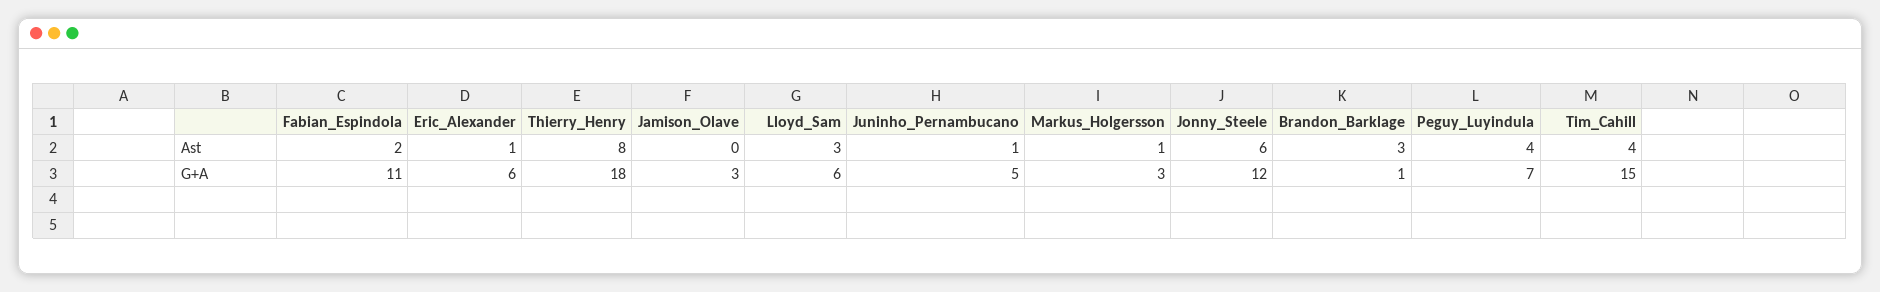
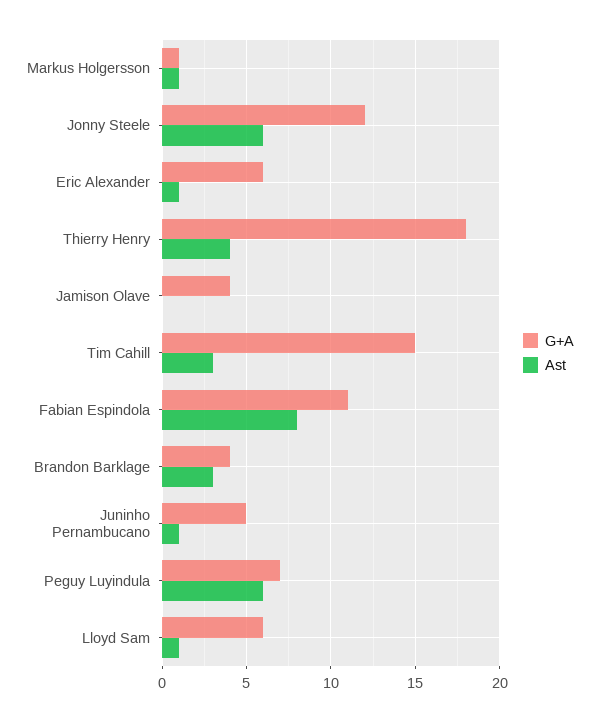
Ast, Fabian_Espindola: 2 -> 8
Ast, Thierry_Henry: 8 -> 4
Ast, Lloyd_Sam: 3 -> 1
Ast, Peguy_Luyindula: 4 -> 6
Ast, Tim_Cahill: 4 -> 3
G+A, Jamison_Olave: 3 -> 4
G+A, Markus_Holgersson: 3 -> 1
G+A, Brandon_Barklage: 1 -> 4

